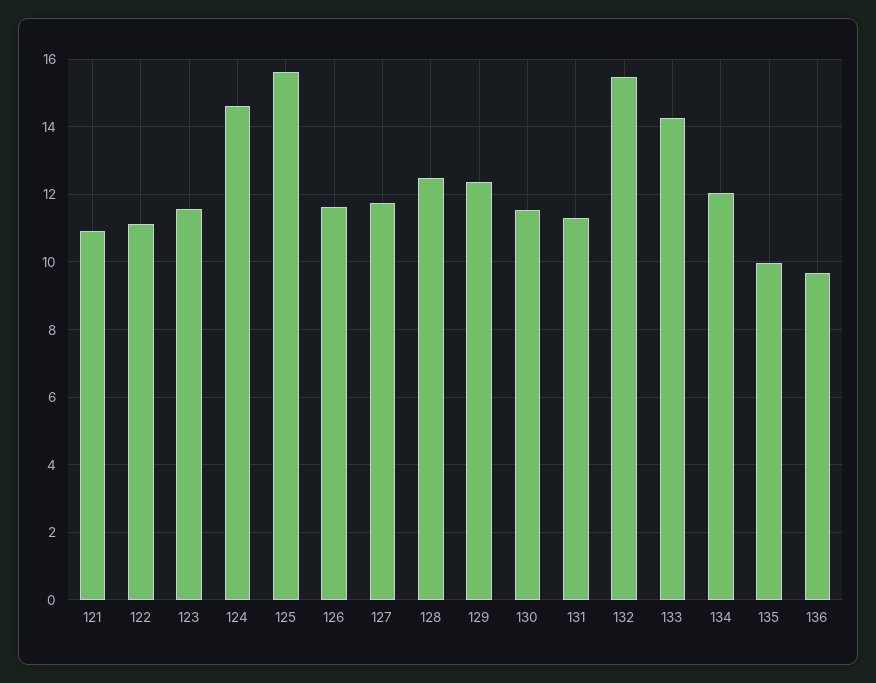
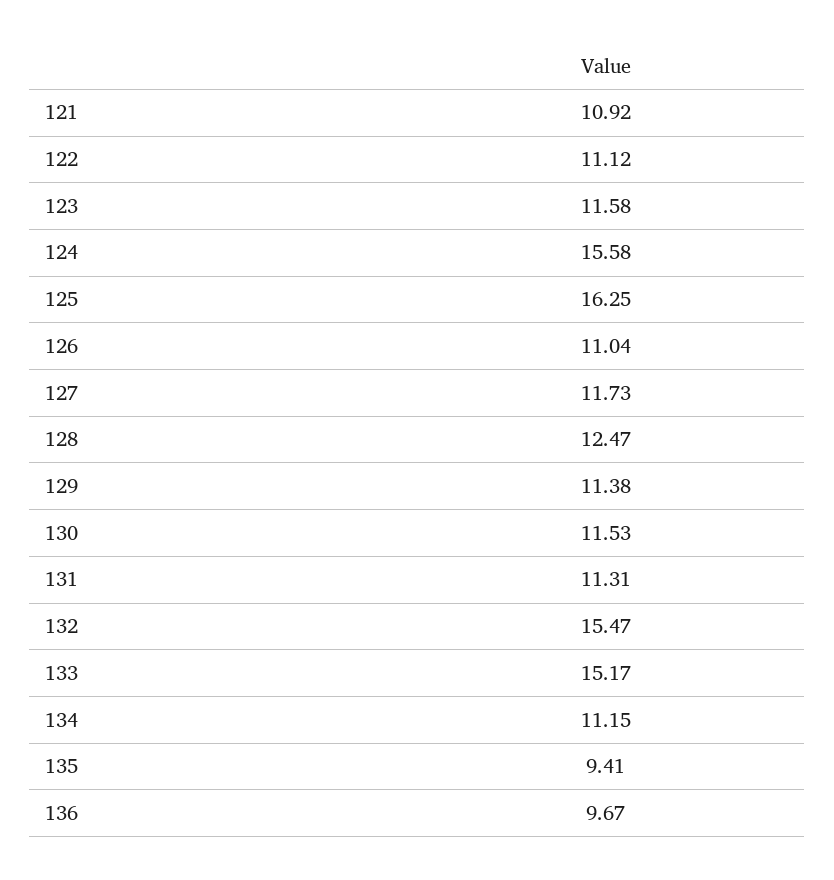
124: 14.6 -> 15.58
125: 15.6 -> 16.25
126: 11.6 -> 11.04
129: 12.4 -> 11.38
133: 14.2 -> 15.17
134: 12 -> 11.15
135: 10 -> 9.41

